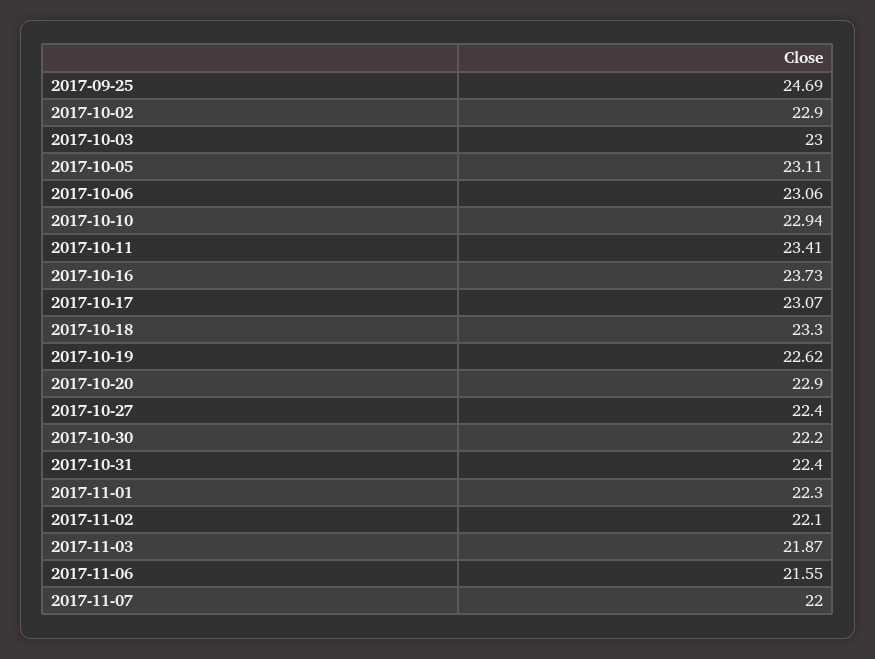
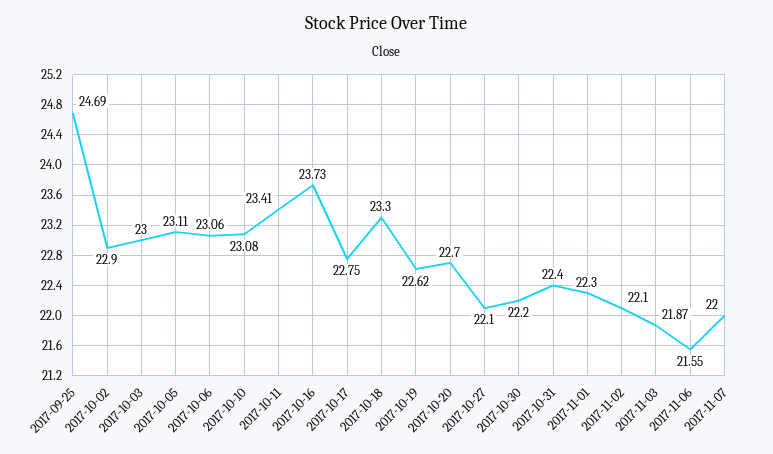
2017-10-10: 22.94 -> 23.08
2017-10-17: 23.07 -> 22.75
2017-10-20: 22.9 -> 22.7
2017-10-27: 22.4 -> 22.1

